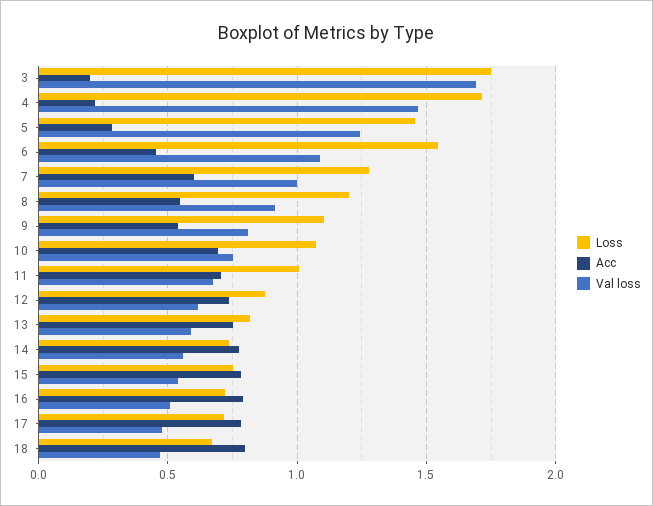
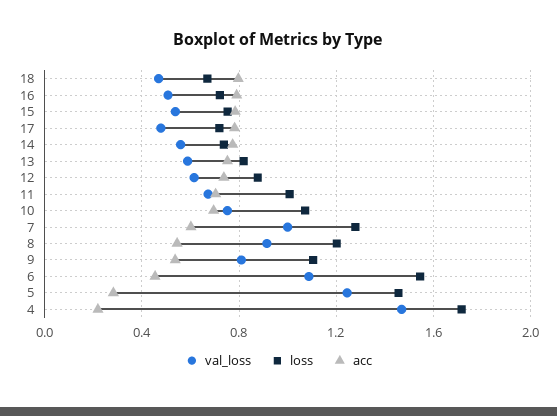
Loss, 3: 1.75 -> none
Acc, 3: 0.2 -> none
Val loss, 3: 1.7 -> none

